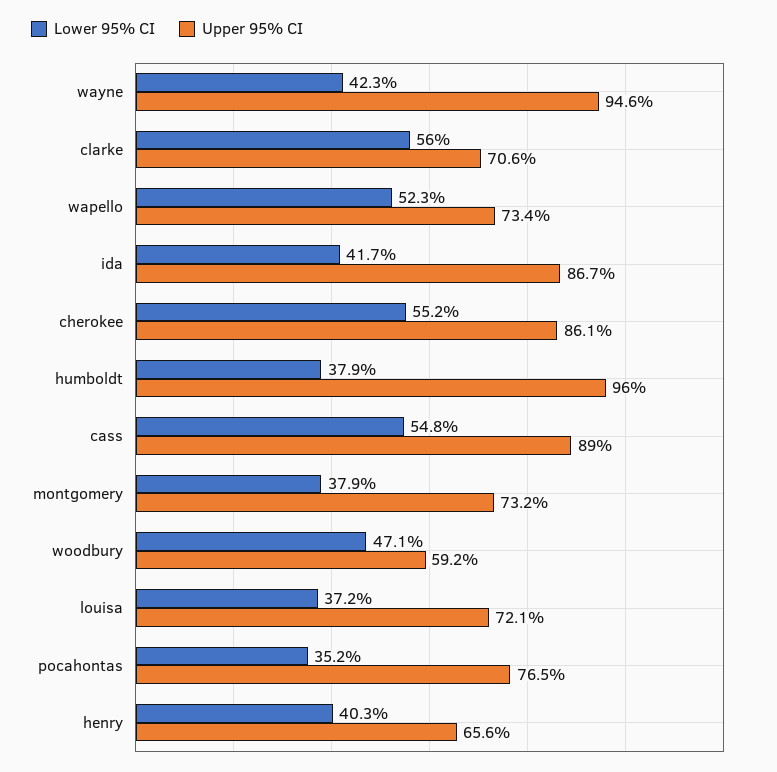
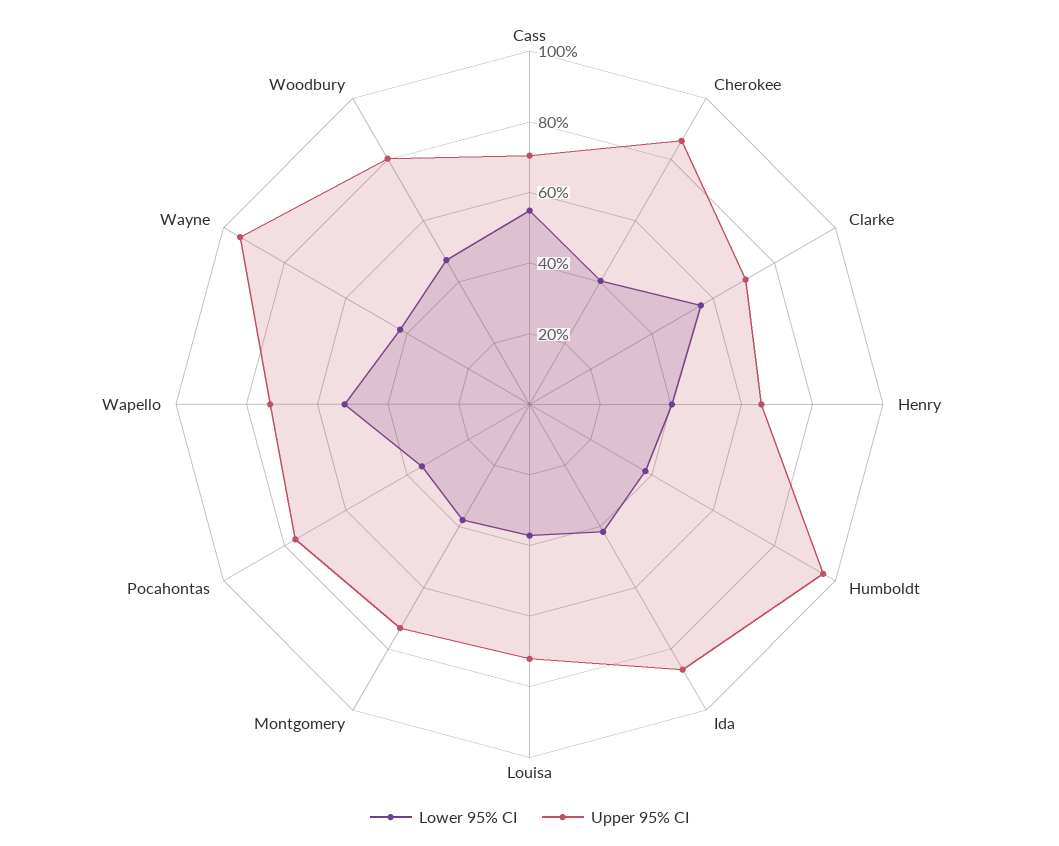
Lower 95% CI, cherokee: 55.2 -> 40
Upper 95% CI, cass: 89 -> 70
Upper 95% CI, woodbury: 59.2 -> 80

